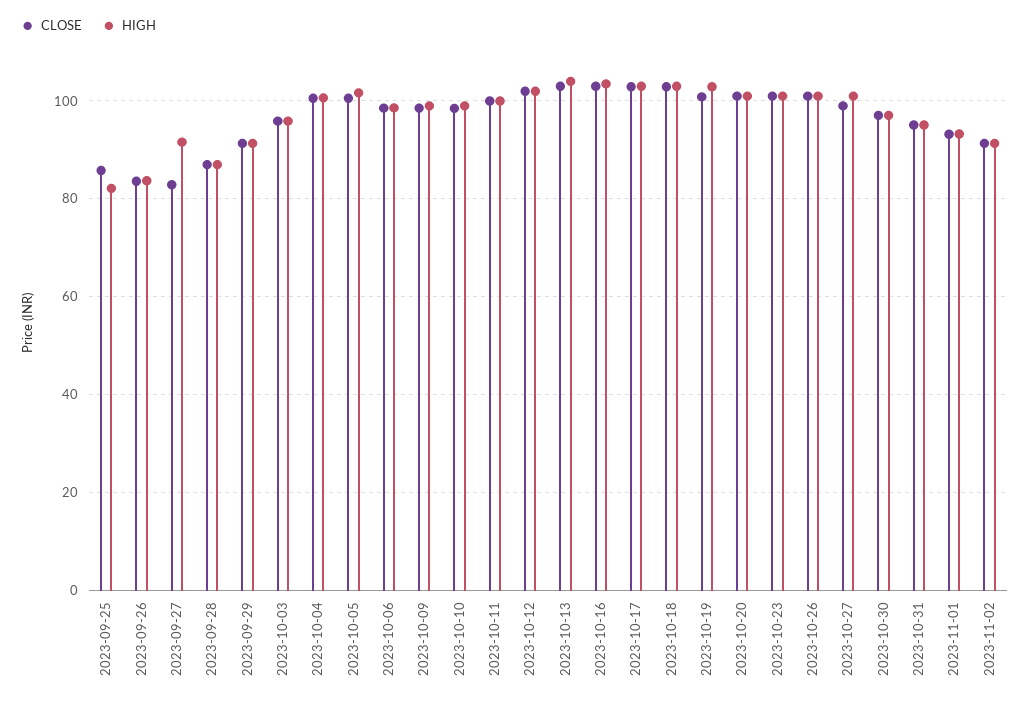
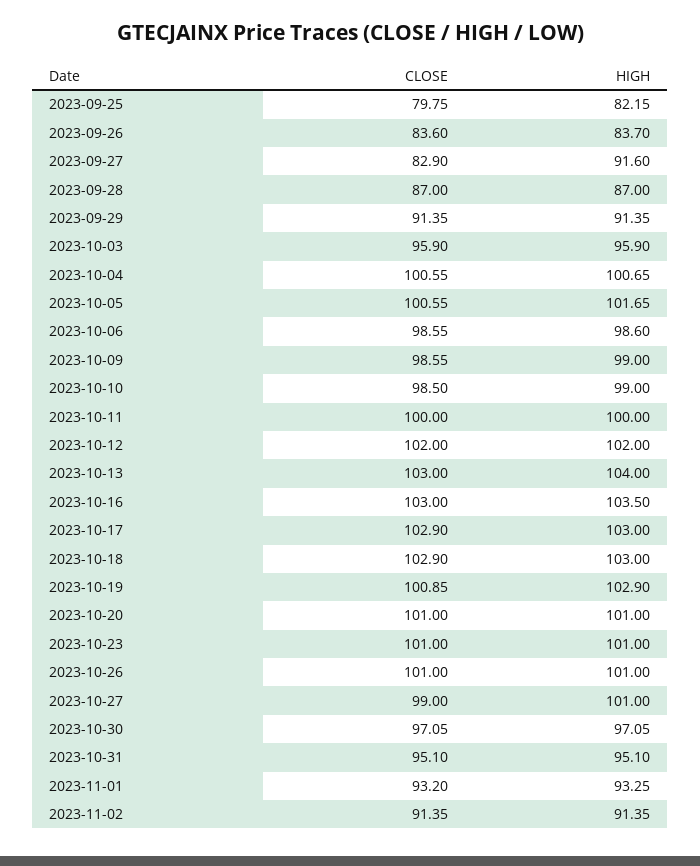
CLOSE, 2023-09-25: 86 -> 79.75

